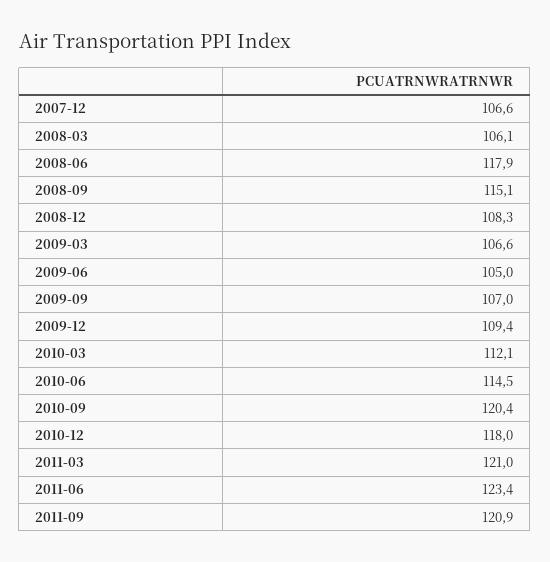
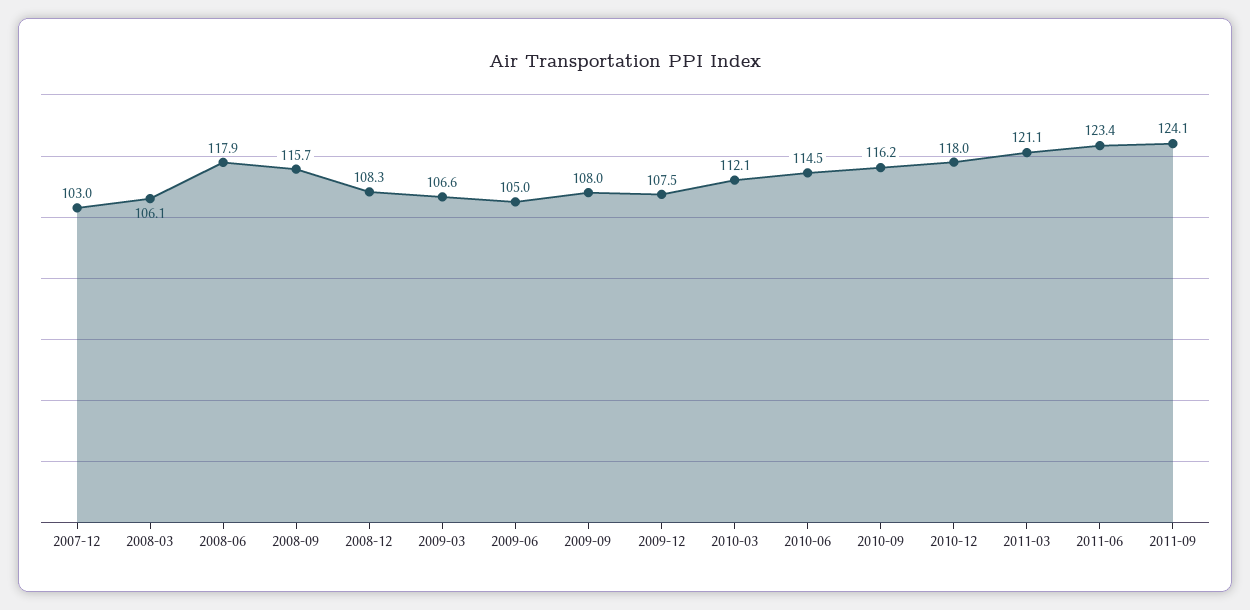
2007-12: 106.6 -> 103
2008-09: 115.1 -> 115.7
2009-09: 107 -> 108
2009-12: 109.4 -> 107.5
2010-09: 120.4 -> 116.2
2011-03: 121 -> 121.1
2011-09: 120.9 -> 124.1

